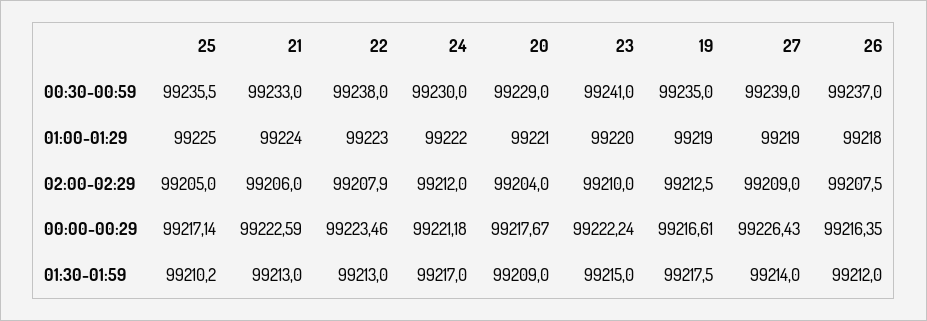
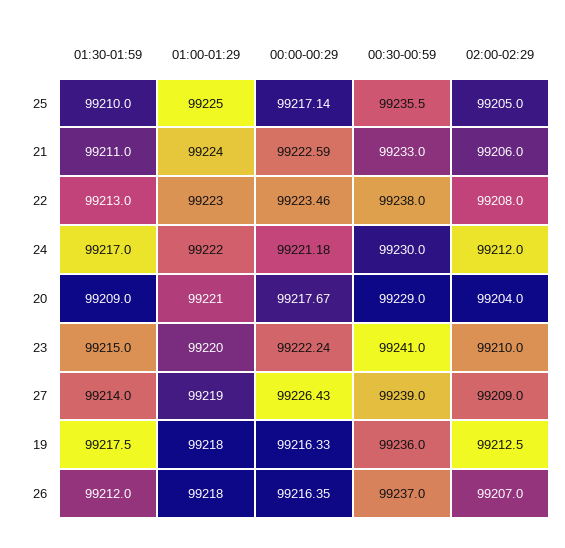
19, 00:30-00:59: 99235 -> 99236
19, 01:00-01:29: 99219 -> 99218
22, 02:00-02:29: 99207.9 -> 99208
26, 02:00-02:29: 99207.5 -> 99207
19, 00:00-00:29: 99216.61 -> 99216.33
25, 01:30-01:59: 99210.2 -> 99210
21, 01:30-01:59: 99213 -> 99211

